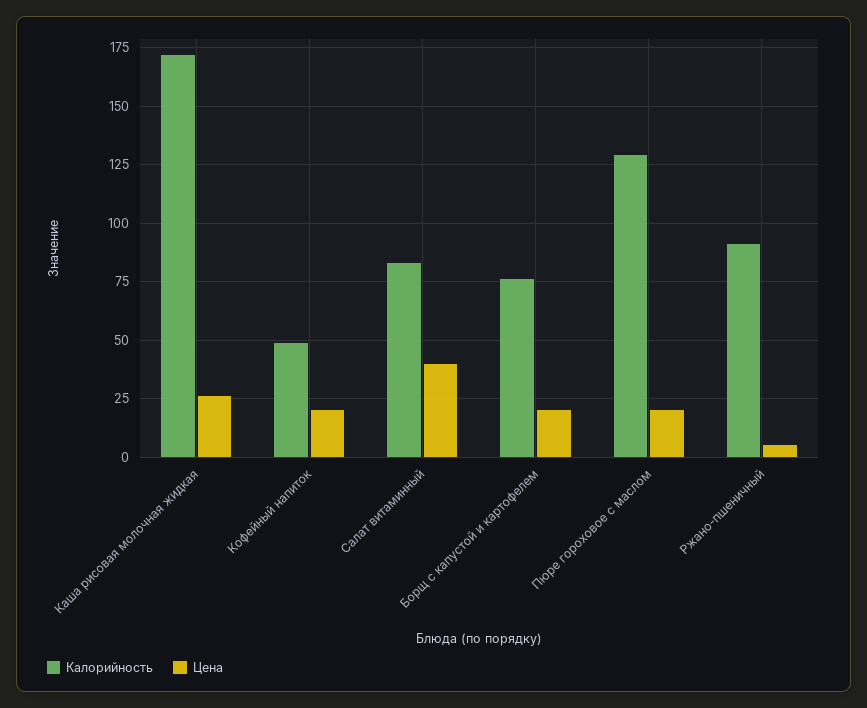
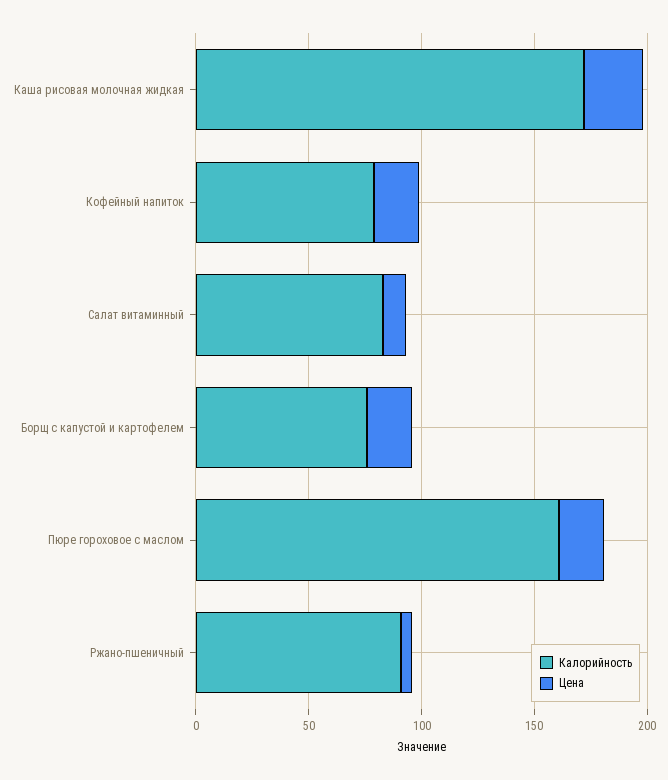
Калорийность, Кофейный напиток: 50 -> 80
Цена, Салат витаминный: 40 -> 10
Калорийность, Пюре гороховое с маслом: 130 -> 160

